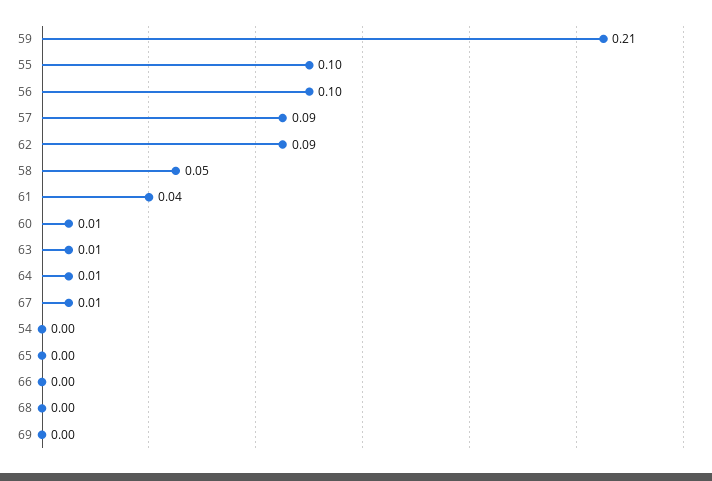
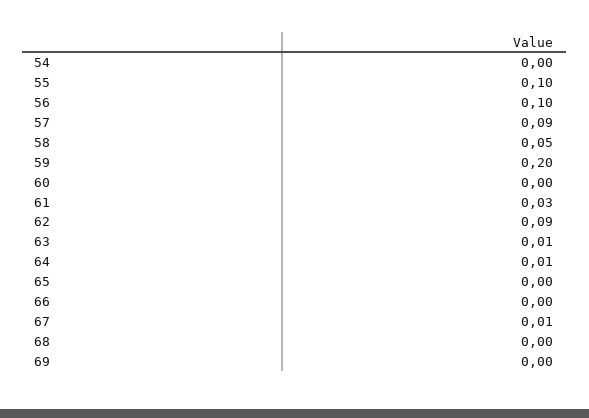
59: 0.21 -> 0.2
61: 0.04 -> 0.03
60: 0.01 -> 0

